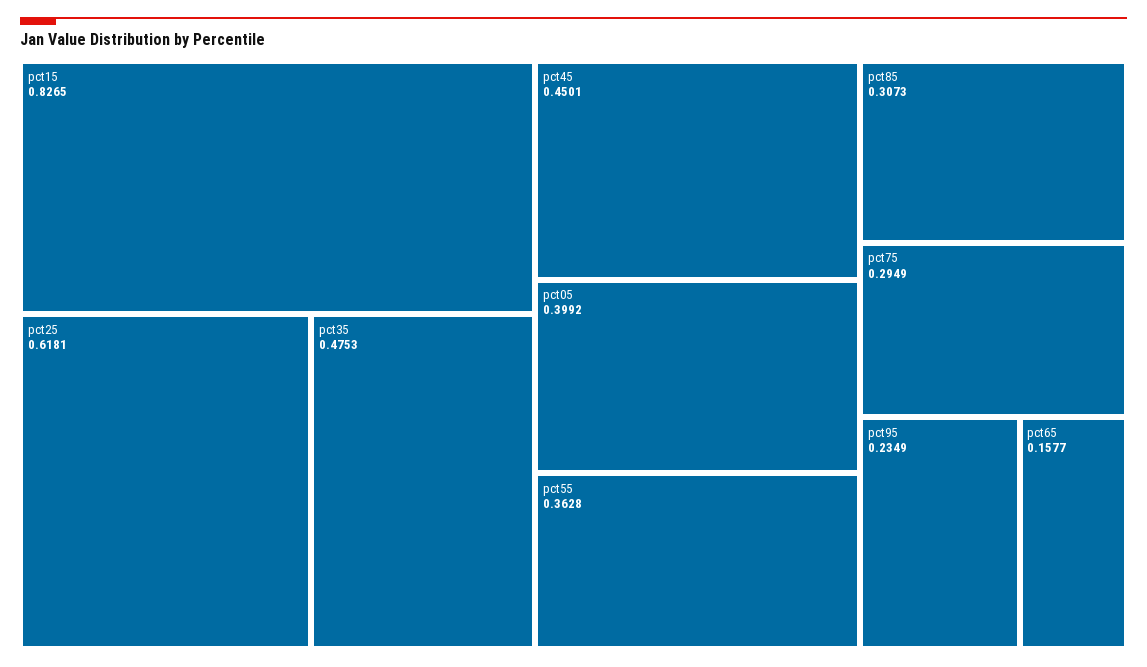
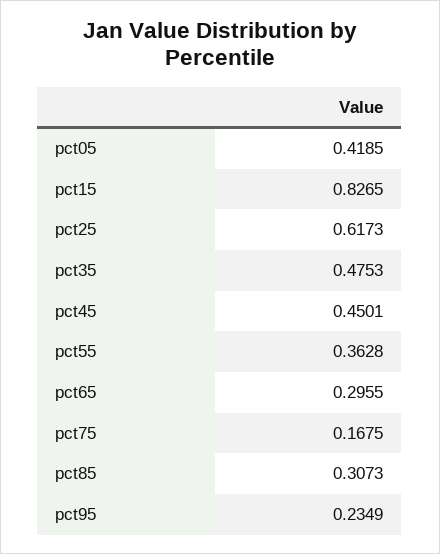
pct25: 0.6181 -> 0.6173
pct05: 0.3992 -> 0.4185
pct75: 0.2949 -> 0.1675
pct65: 0.1577 -> 0.2955

